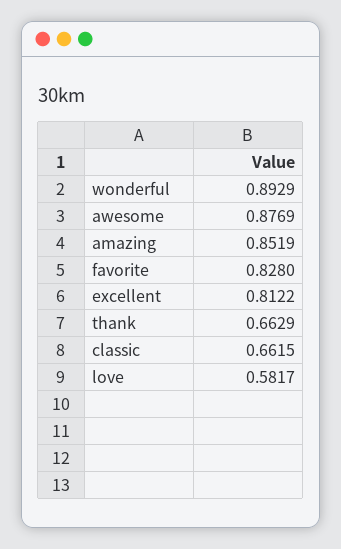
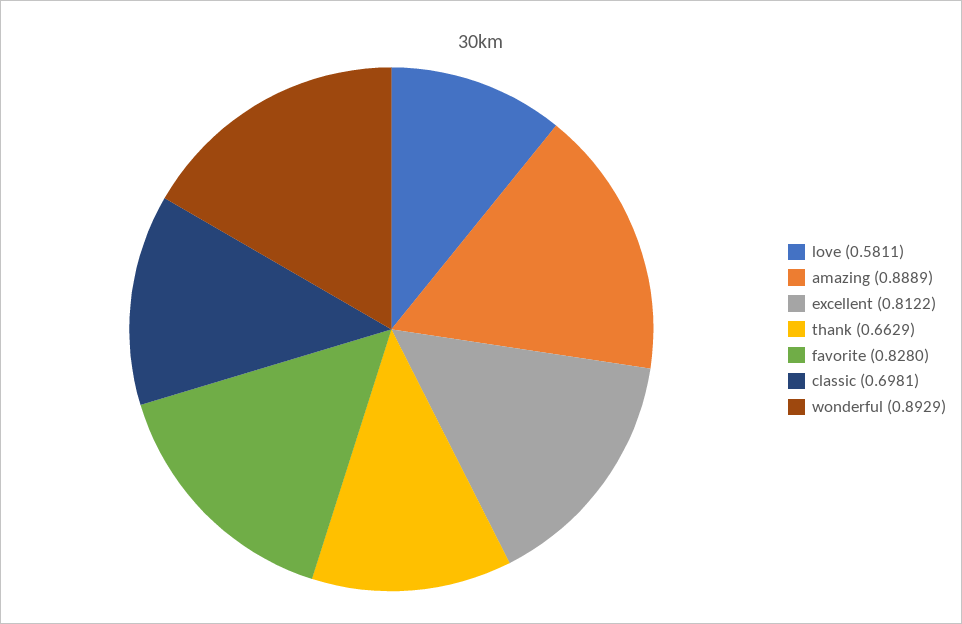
awesome: 0.8769 -> none
amazing: 0.8519 -> 0.8889
classic: 0.6615 -> 0.6981
love: 0.5817 -> 0.5811

